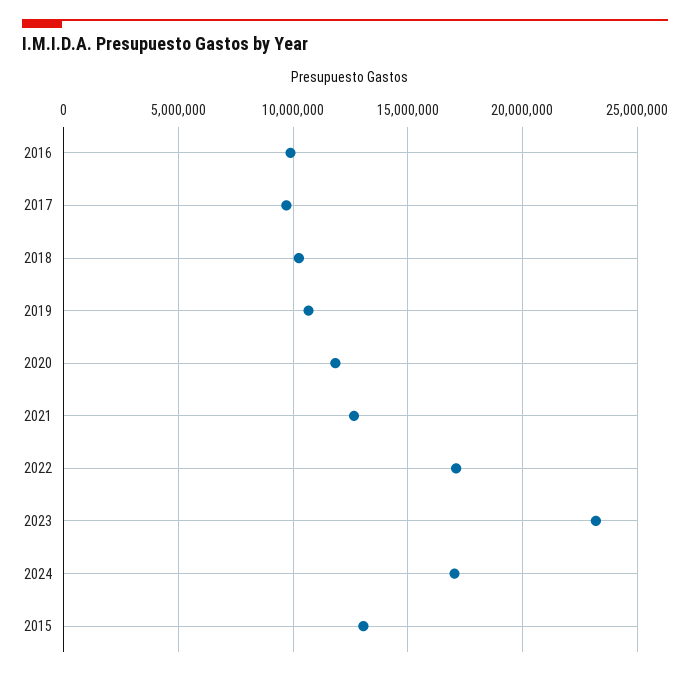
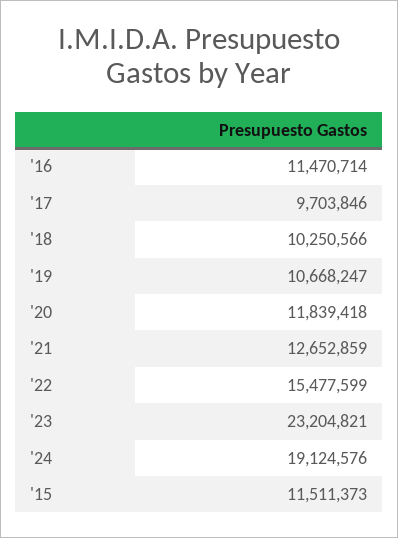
2016: 10000000 -> 11470714
2022: 17000000 -> 15477599
2024: 17000000 -> 19124576
2015: 13000000 -> 11511373

